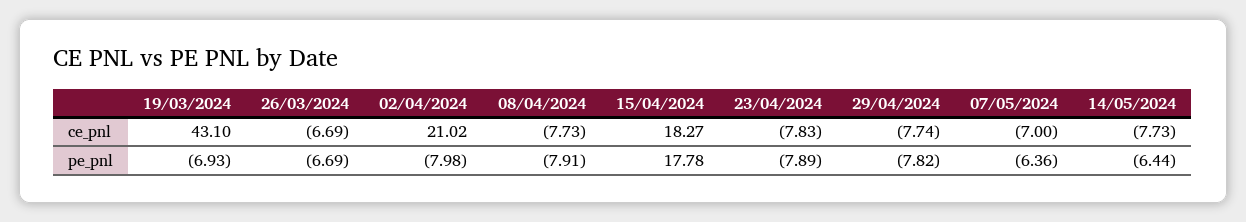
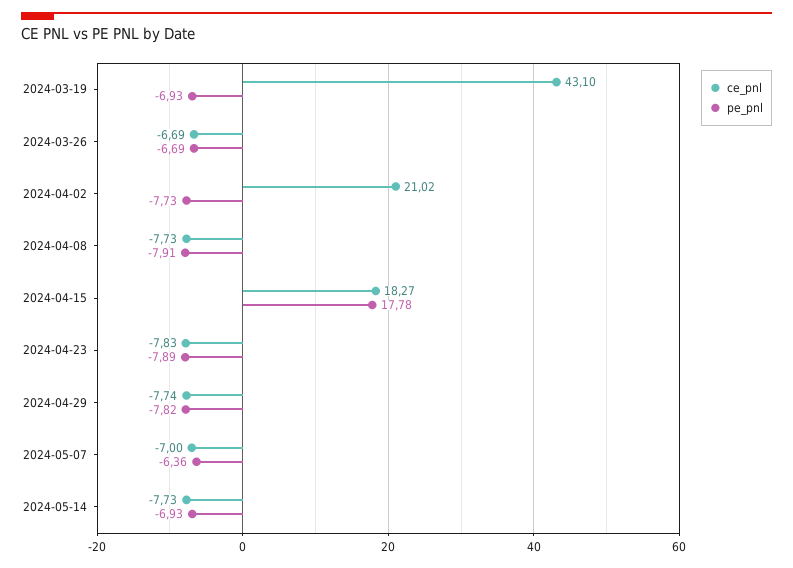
pe_pnl, 02/04/2024: -7.98 -> -7.73
pe_pnl, 14/05/2024: -6.44 -> -6.93

